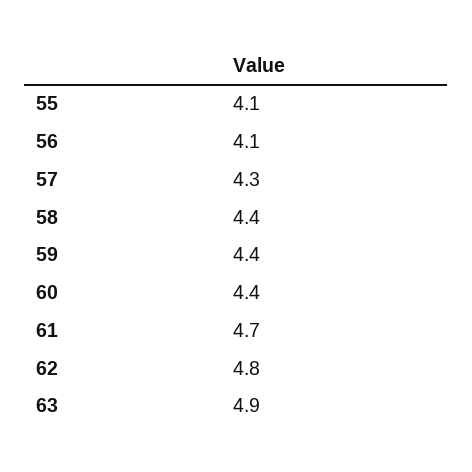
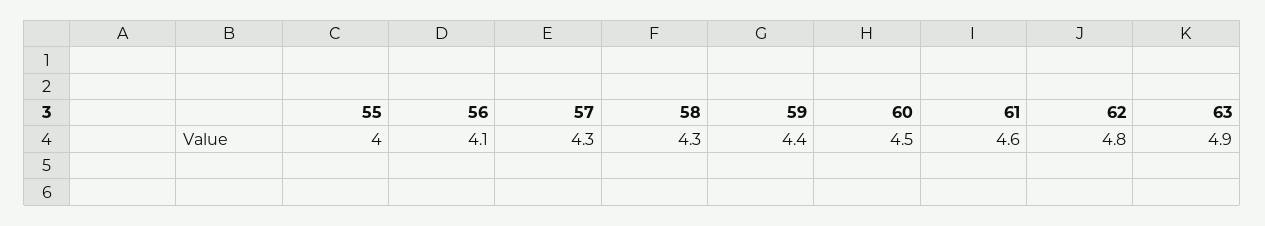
55: 4.1 -> 4
58: 4.4 -> 4.3
60: 4.4 -> 4.5
61: 4.7 -> 4.6

